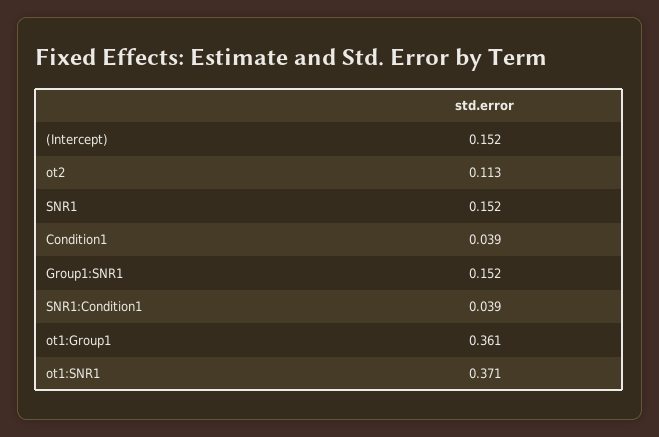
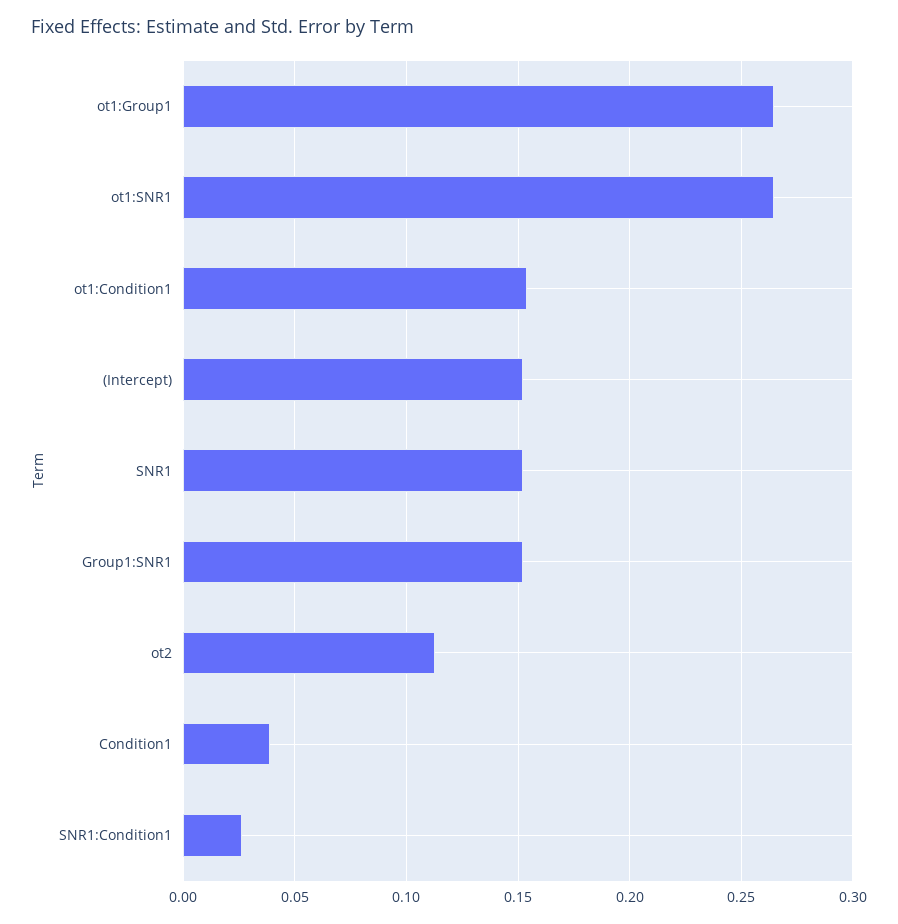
SNR1:Condition1: 0.039 -> 0.025
ot1:Group1: 0.361 -> 0.265
ot1:SNR1: 0.371 -> 0.265
ot1:Condition1: none -> 0.155

